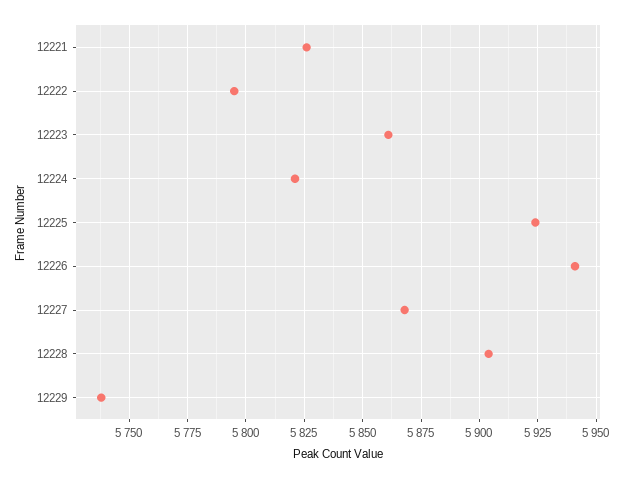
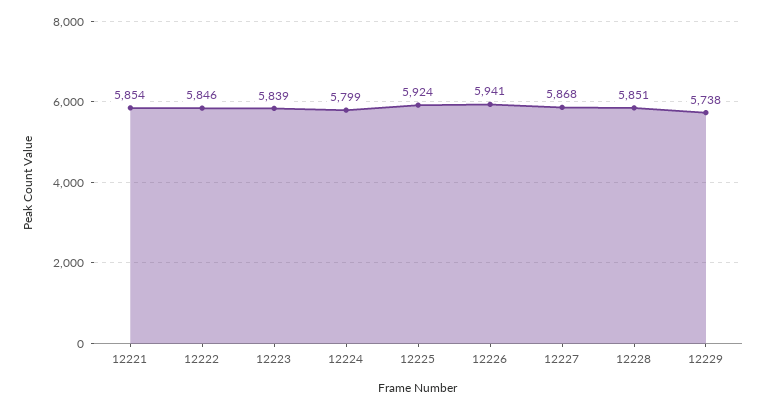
12221: 5825 -> 5854
12222: 5795 -> 5846
12223: 5860 -> 5839
12224: 5820 -> 5799
12228: 5905 -> 5851

